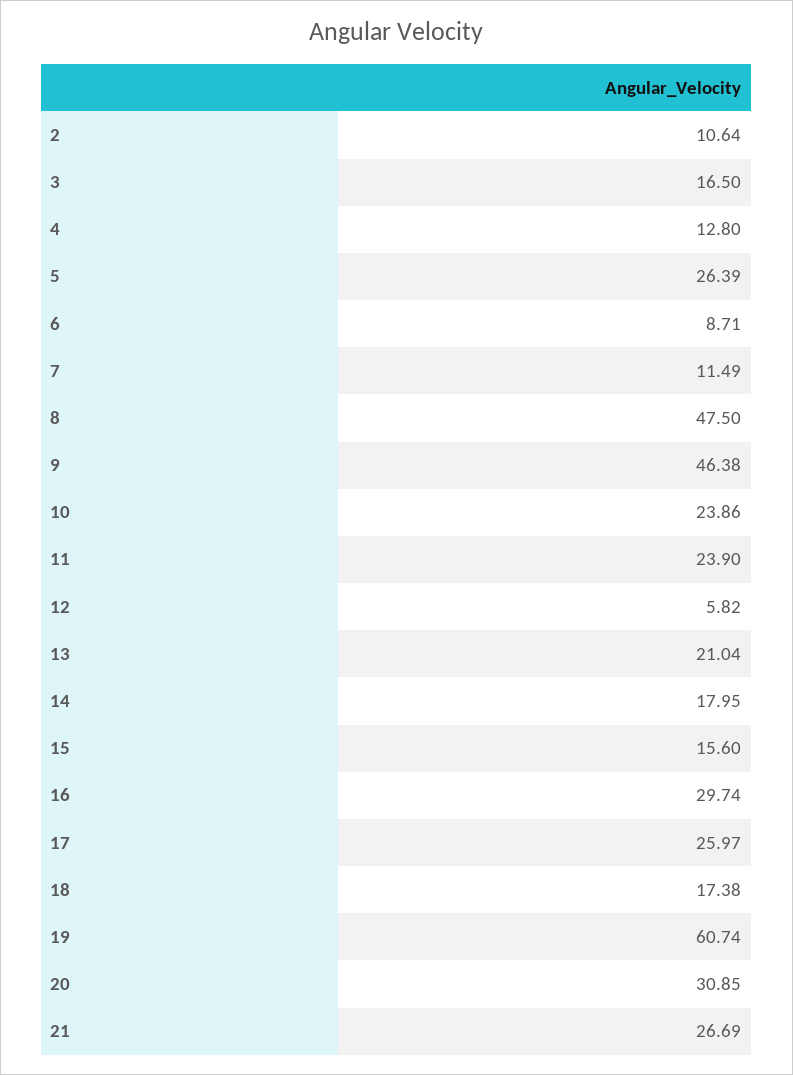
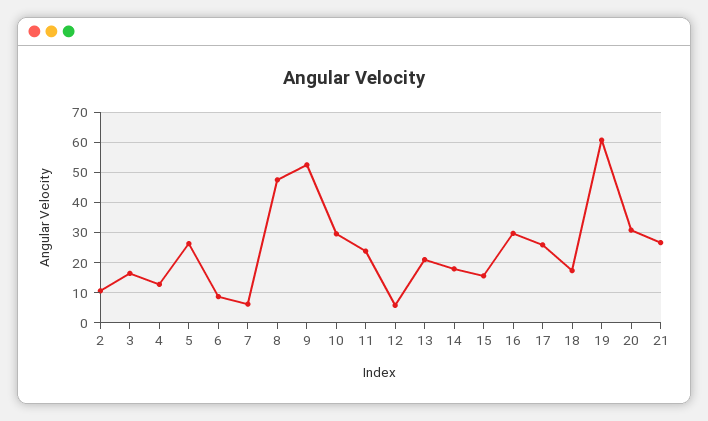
7: 11.49 -> 6
9: 46.38 -> 52
10: 23.86 -> 30

